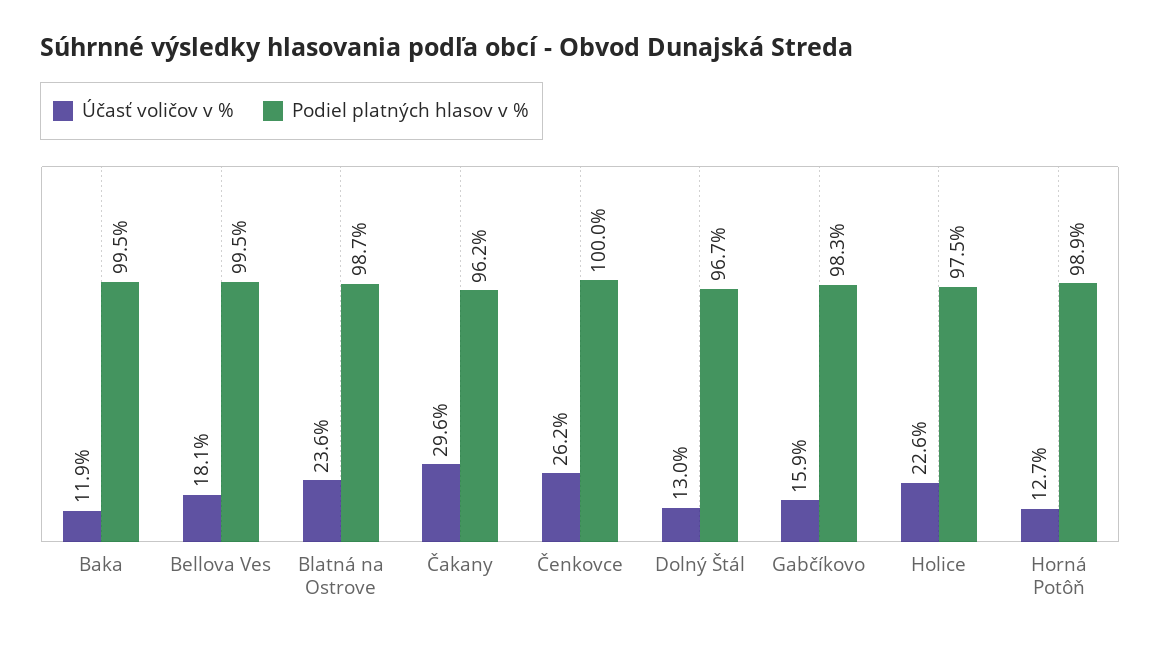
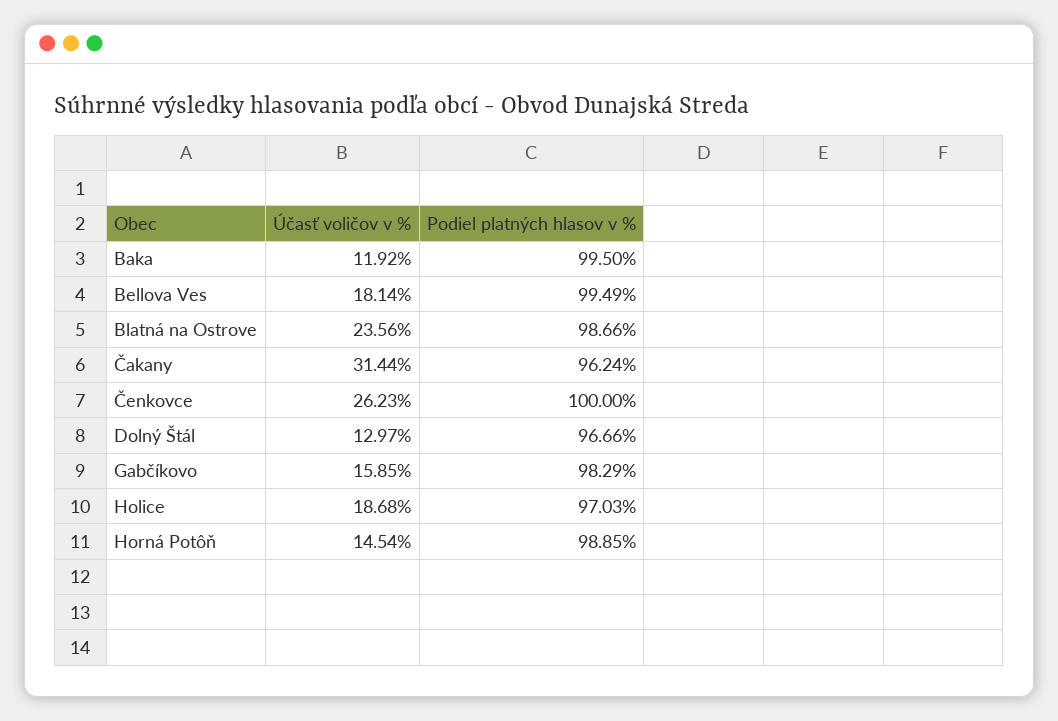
Účasť voličov v %, Čakany: 29.6 -> 31.44
Účasť voličov v %, Holice: 22.6 -> 18.68
Podiel platných hlasov v %, Holice: 97.5 -> 97.03
Účasť voličov v %, Horná Potôň: 12.7 -> 14.54

